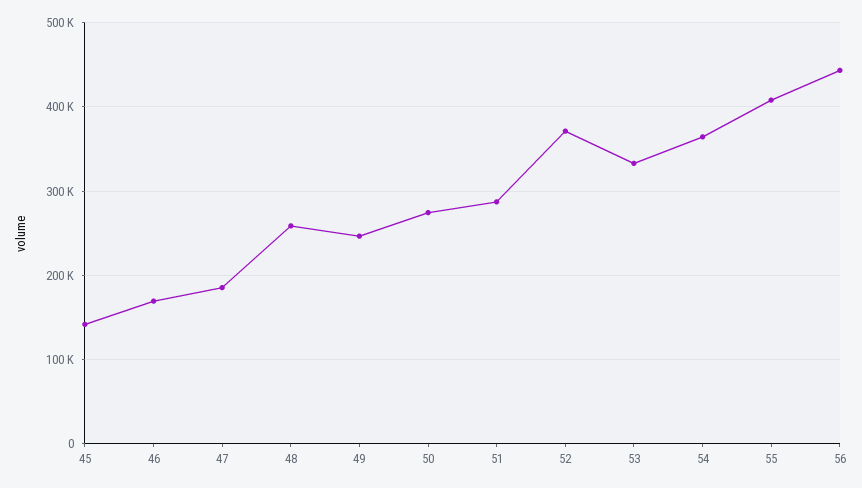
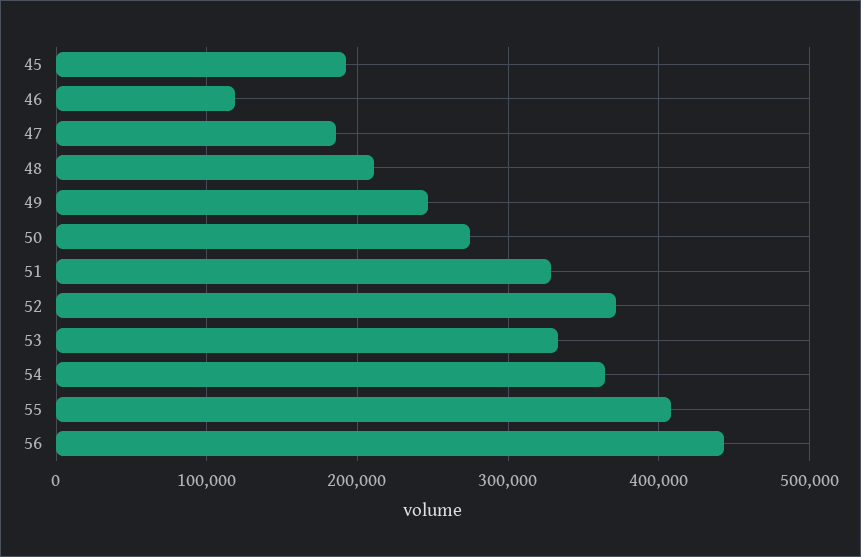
45: 140000 -> 190000
46: 170000 -> 120000
48: 260000 -> 210000
51: 290000 -> 330000

